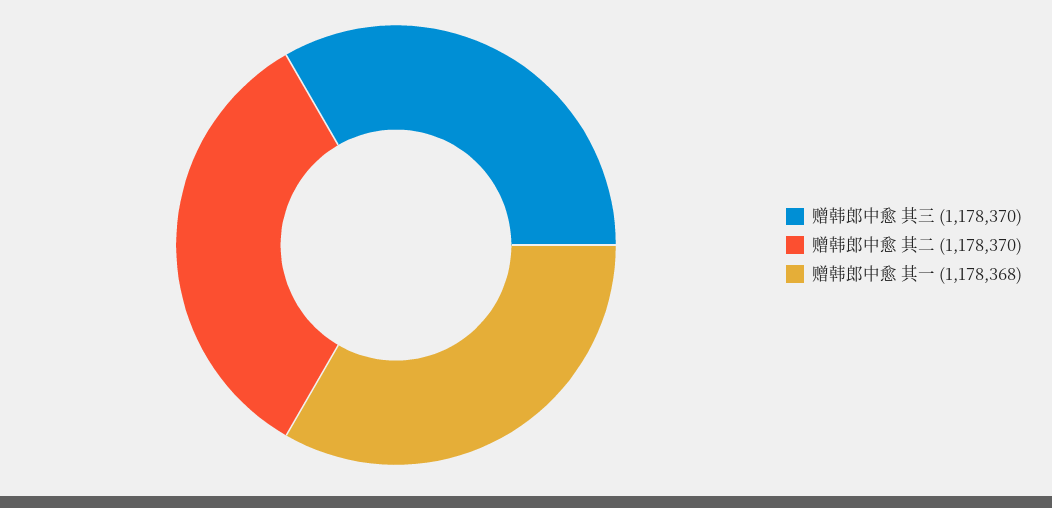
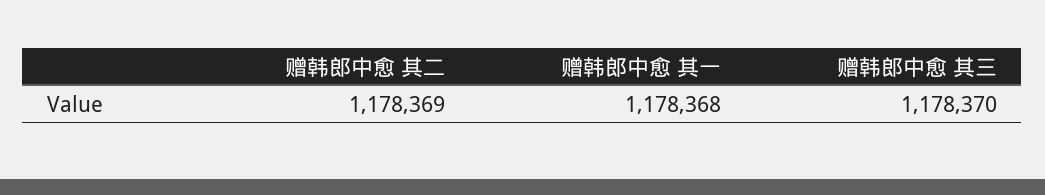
赠韩郎中愈 其二: 1178370 -> 1178369

